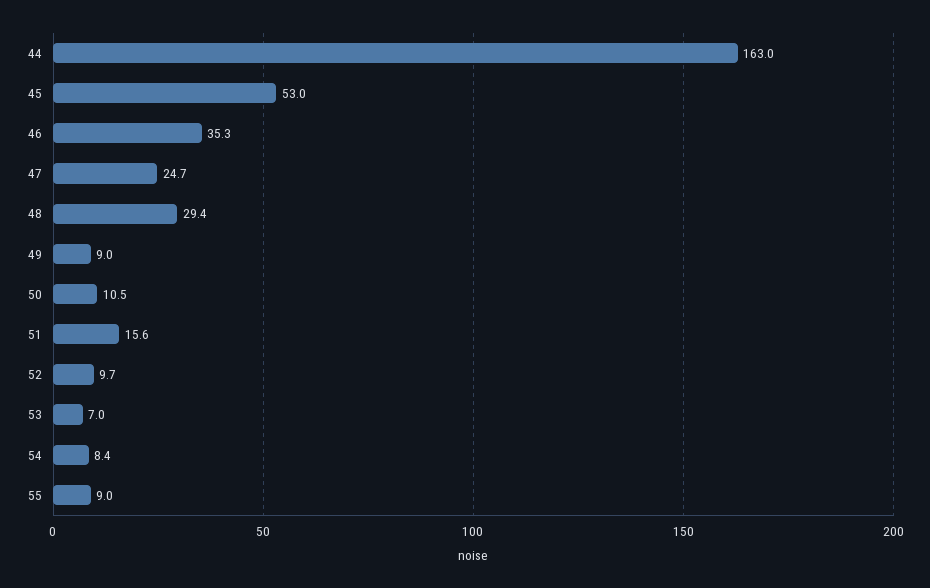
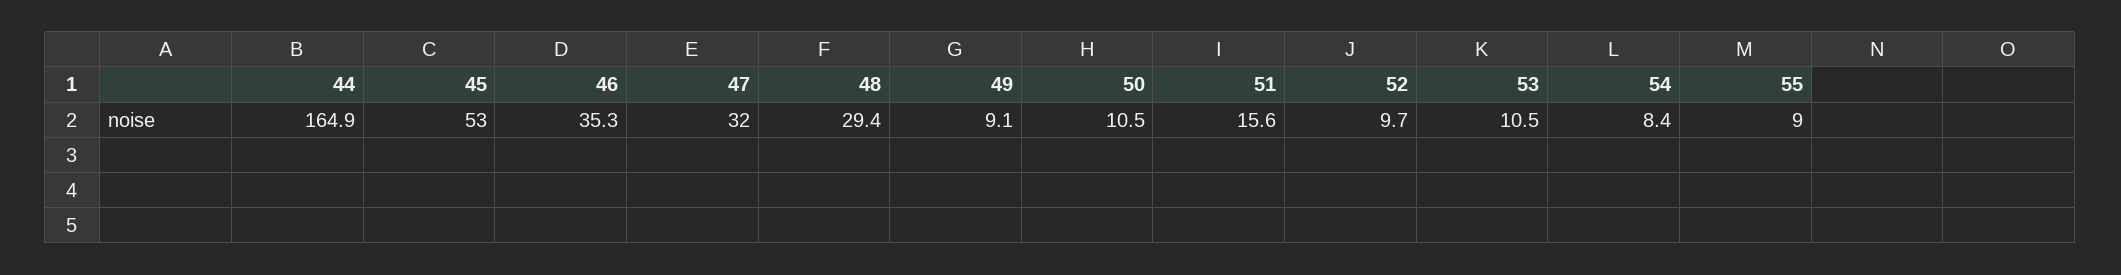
44: 163 -> 164.9
47: 24.7 -> 32
49: 9 -> 9.1
53: 7 -> 10.5

